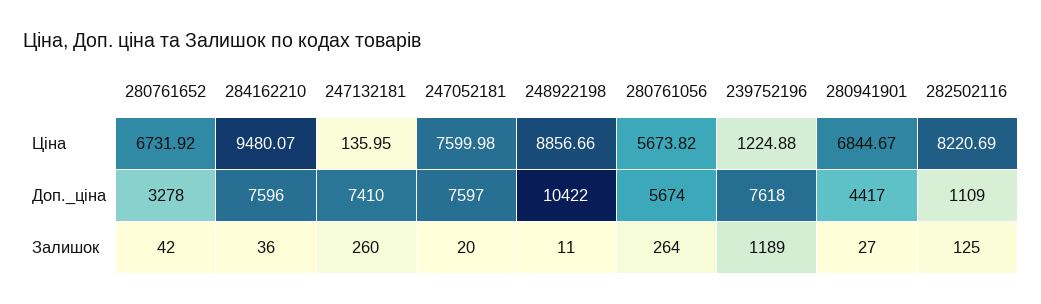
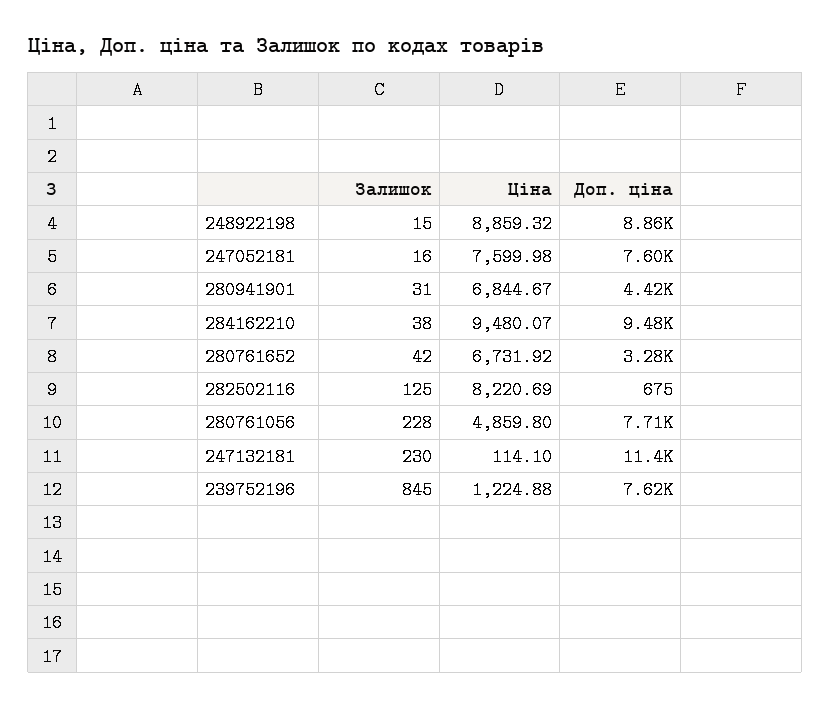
247132181, Ціна: 135.95 -> 114.1
248922198, Ціна: 8856.66 -> 8859.32
280761056, Ціна: 5673.82 -> 4859.8
284162210, Доп._ціна: 7596 -> 9480
247132181, Доп._ціна: 7410 -> 11400
248922198, Доп._ціна: 10422 -> 8860
280761056, Доп._ціна: 5674 -> 7710
282502116, Доп._ціна: 1109 -> 675
284162210, Залишок: 36 -> 38
247132181, Залишок: 260 -> 230
247052181, Залишок: 20 -> 16
248922198, Залишок: 11 -> 15
280761056, Залишок: 264 -> 228
239752196, Залишок: 1189 -> 845
280941901, Залишок: 27 -> 31

